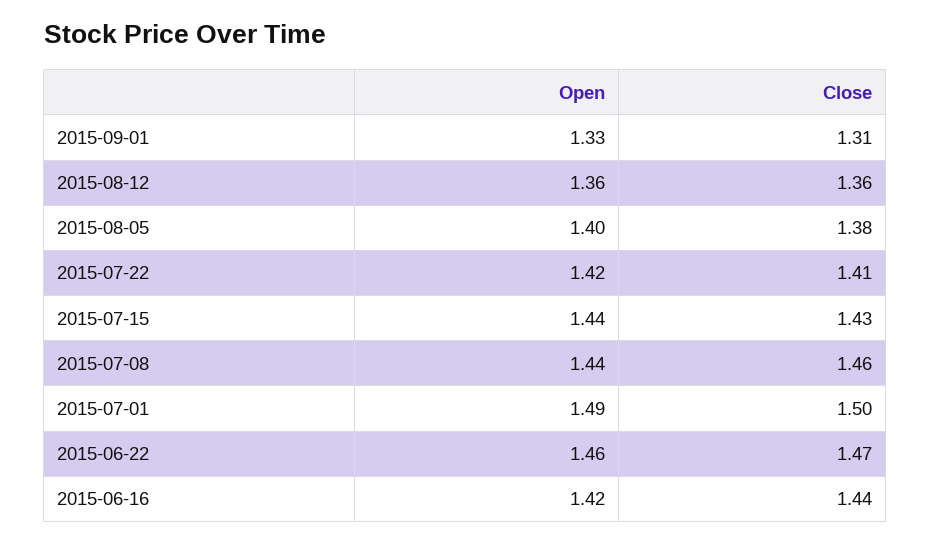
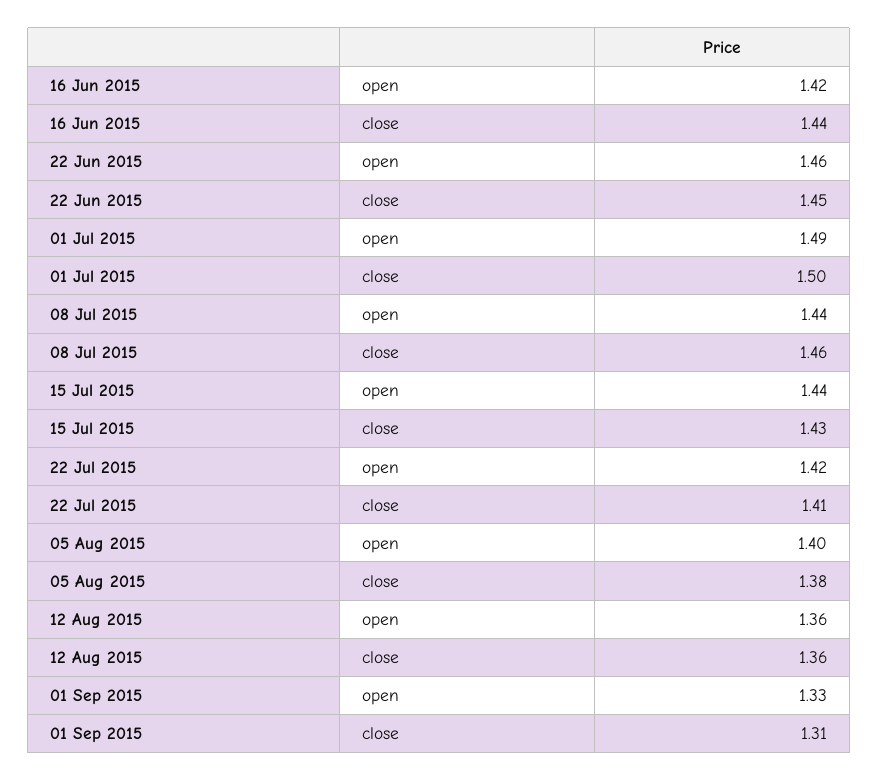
Close, 2015-06-22: 1.47 -> 1.45

